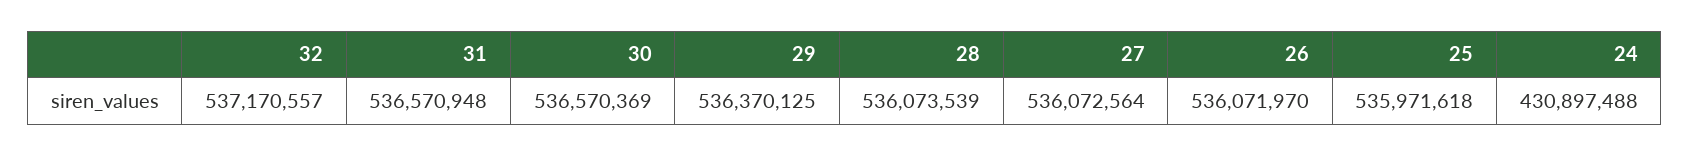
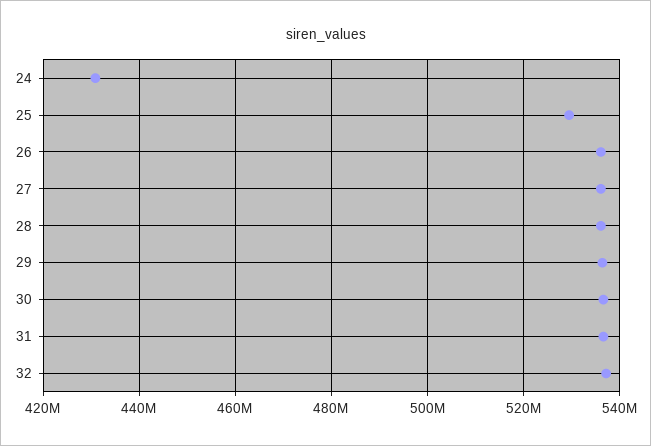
25: 535971618 -> 530000000

